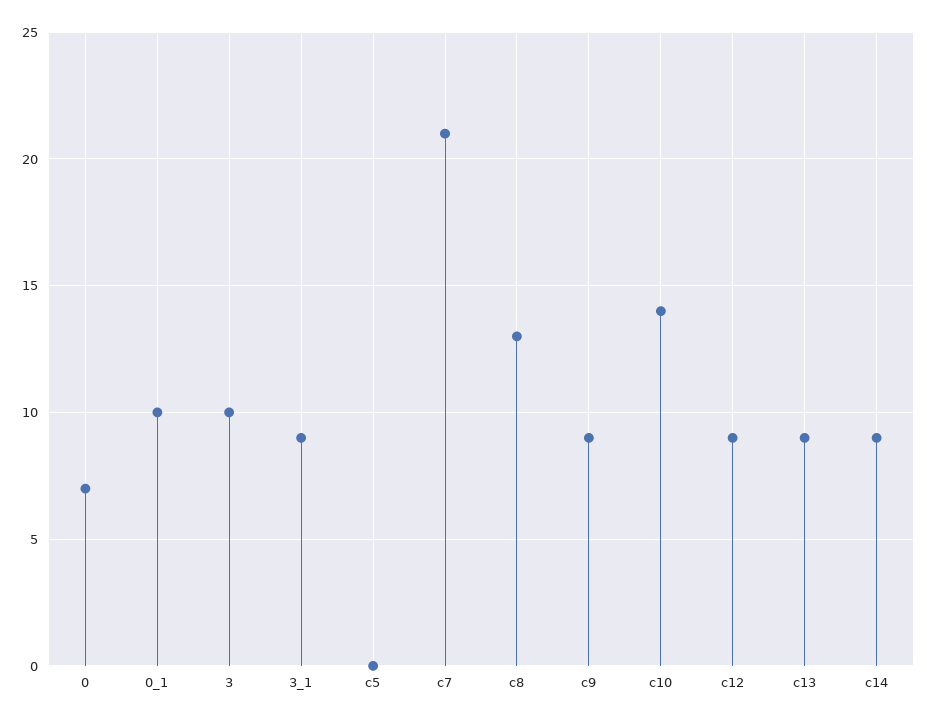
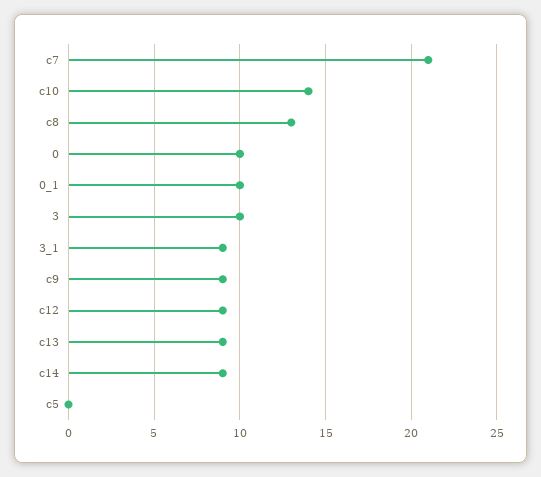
0: 7 -> 10

